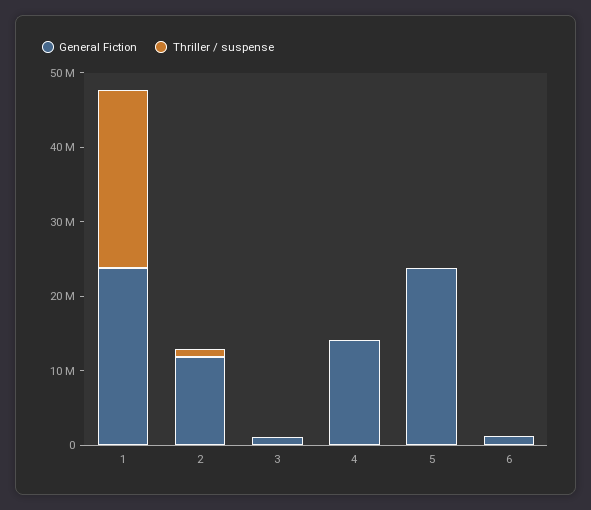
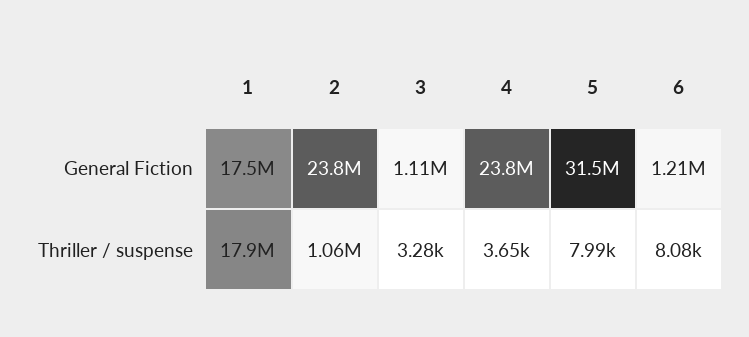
General Fiction, 1: 24000000 -> 17500000
Thriller / suspense, 1: 24000000 -> 17900000
General Fiction, 2: 12000000 -> 23800000
General Fiction, 4: 14000000 -> 23800000
General Fiction, 5: 24000000 -> 31500000

